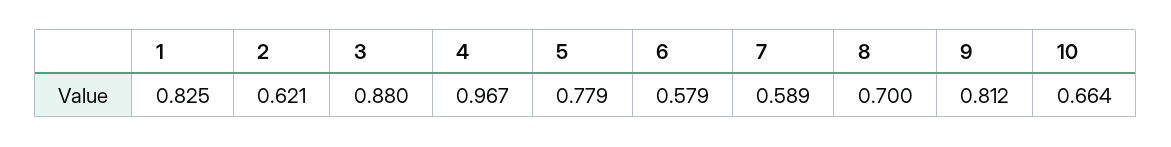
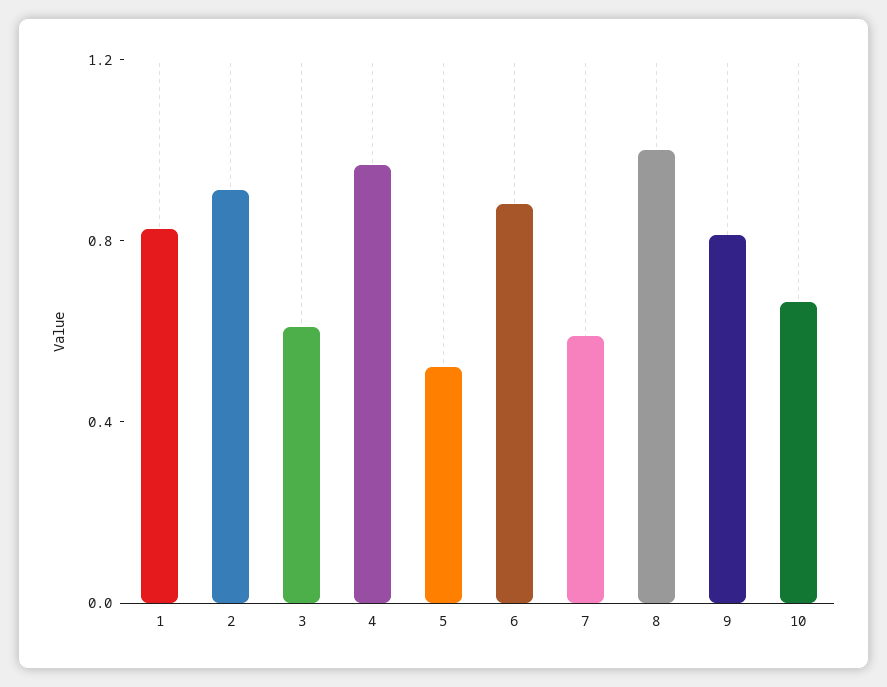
2: 0.621 -> 0.9
3: 0.88 -> 0.6
5: 0.779 -> 0.5
6: 0.579 -> 0.9
8: 0.7 -> 1

